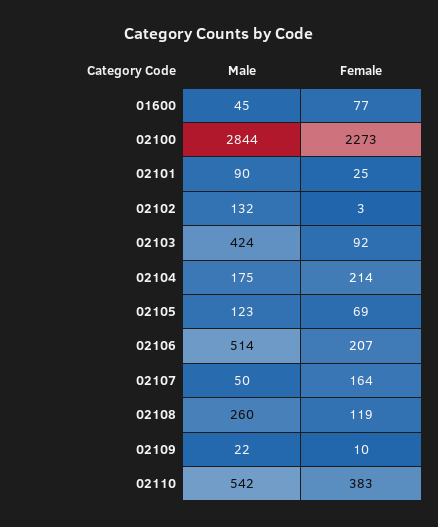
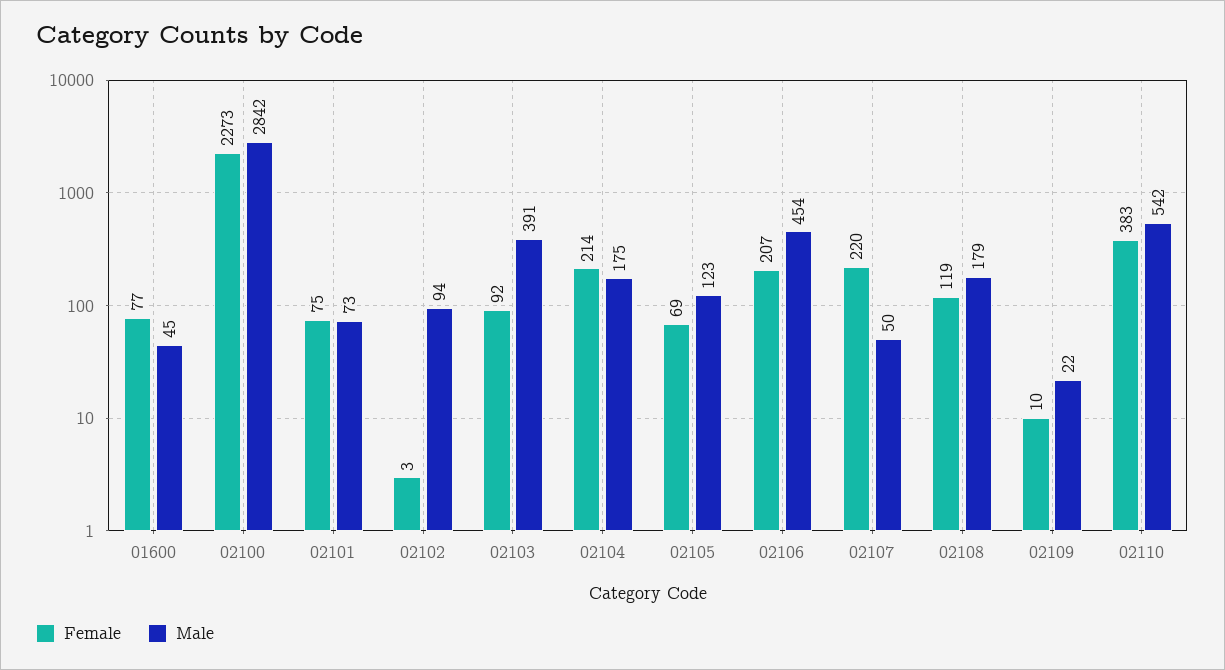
Male, 02100: 2844 -> 2842
Male, 02101: 90 -> 73
Female, 02101: 25 -> 75
Male, 02102: 132 -> 94
Male, 02103: 424 -> 391
Male, 02106: 514 -> 454
Female, 02107: 164 -> 220
Male, 02108: 260 -> 179

